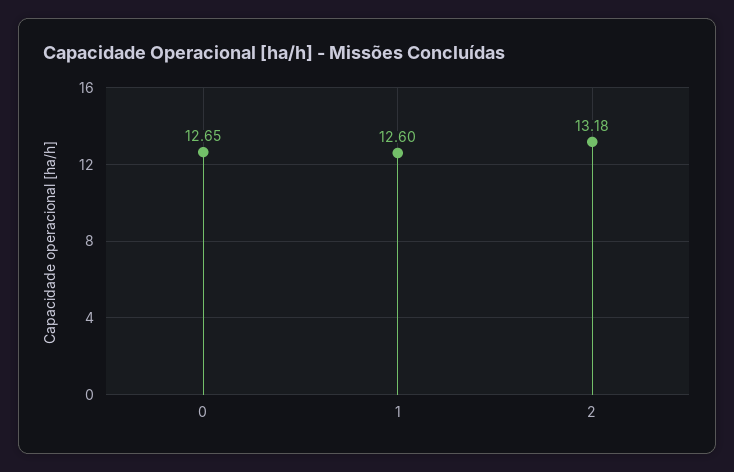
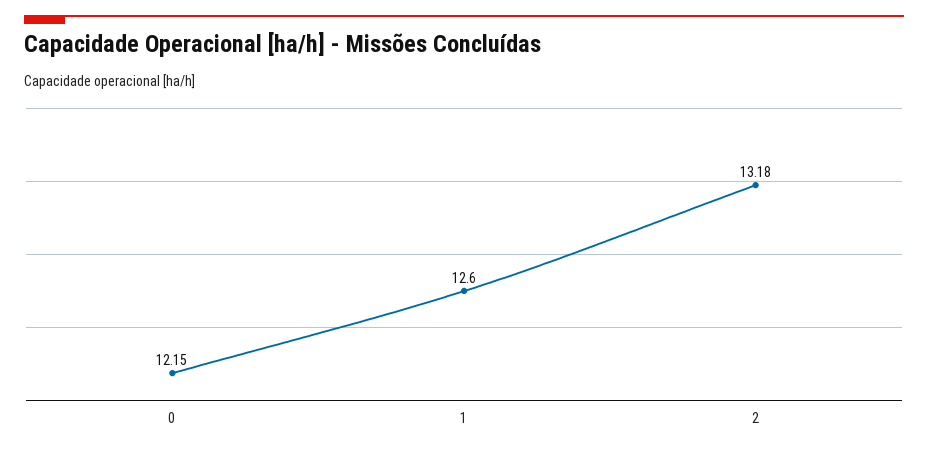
0: 12.65 -> 12.15

